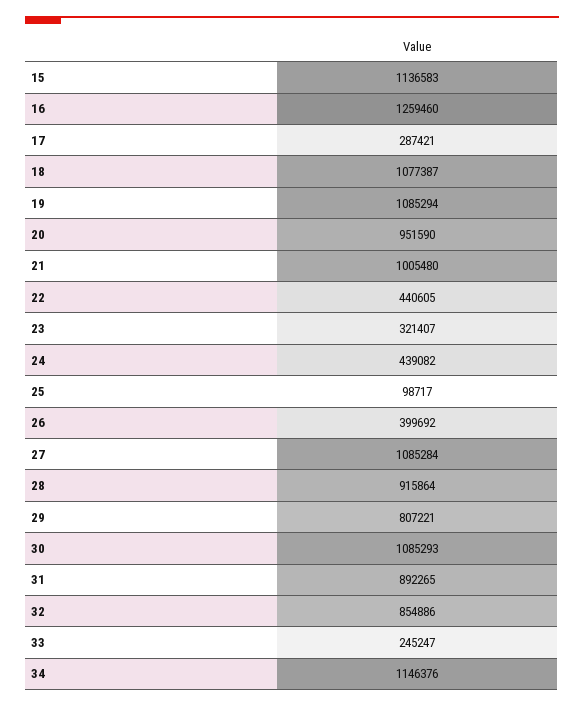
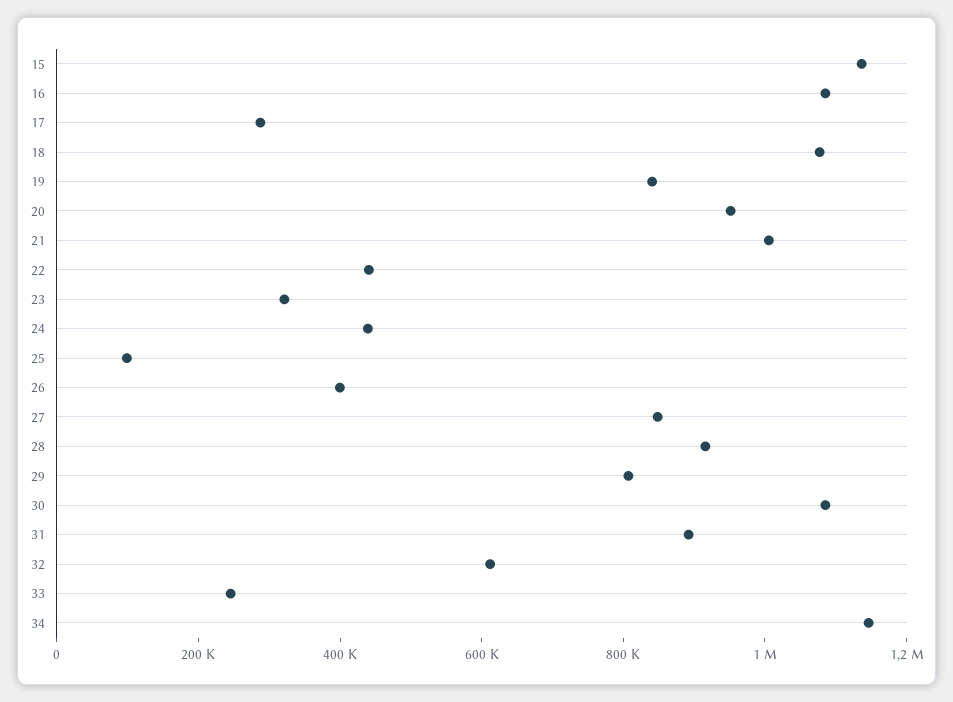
16: 1259460 -> 1100000
19: 1085294 -> 850000
27: 1085284 -> 850000
32: 854886 -> 600000

